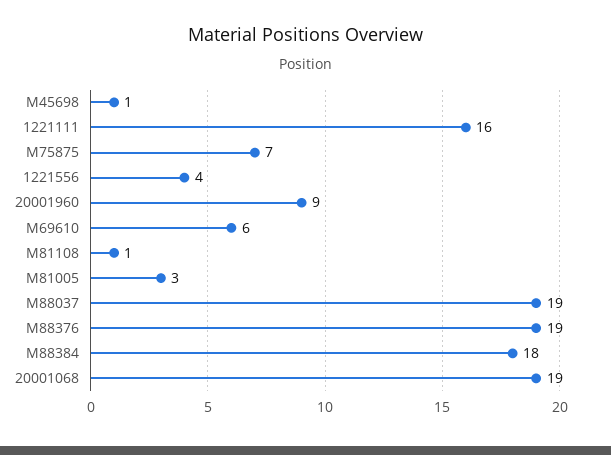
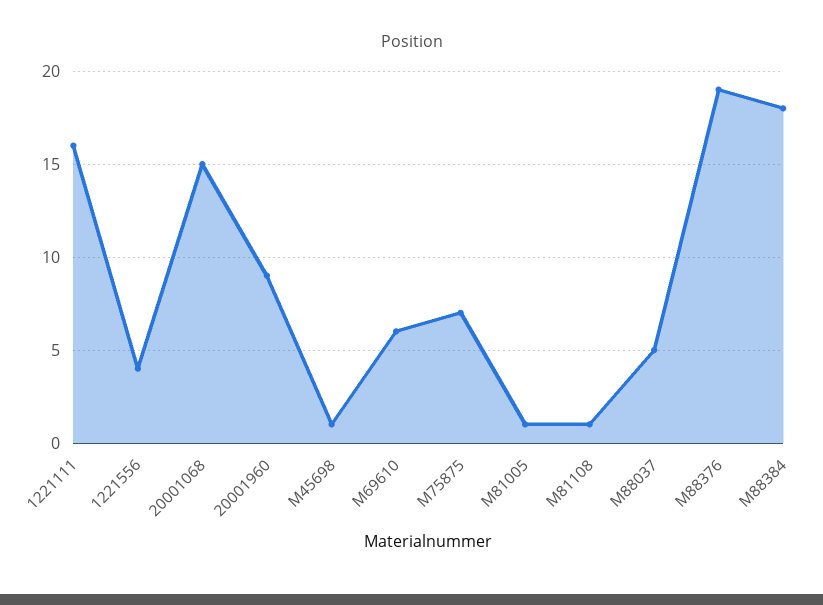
M81005: 3 -> 1
M88037: 19 -> 5
20001068: 19 -> 15

